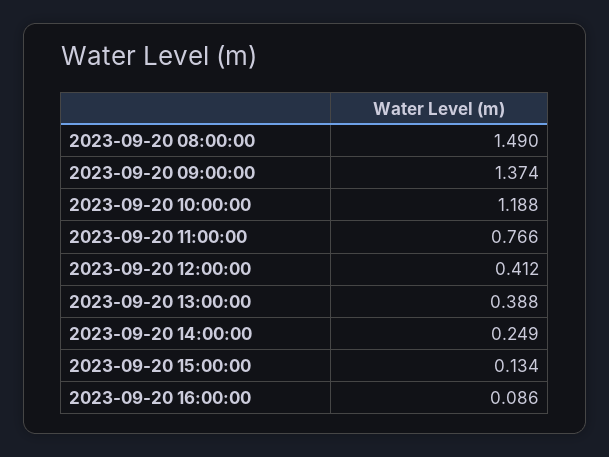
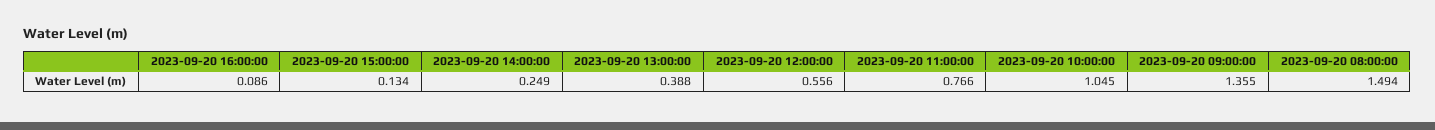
2023-09-20 08:00:00: 1.49 -> 1.494
2023-09-20 09:00:00: 1.374 -> 1.355
2023-09-20 10:00:00: 1.188 -> 1.045
2023-09-20 12:00:00: 0.412 -> 0.556

